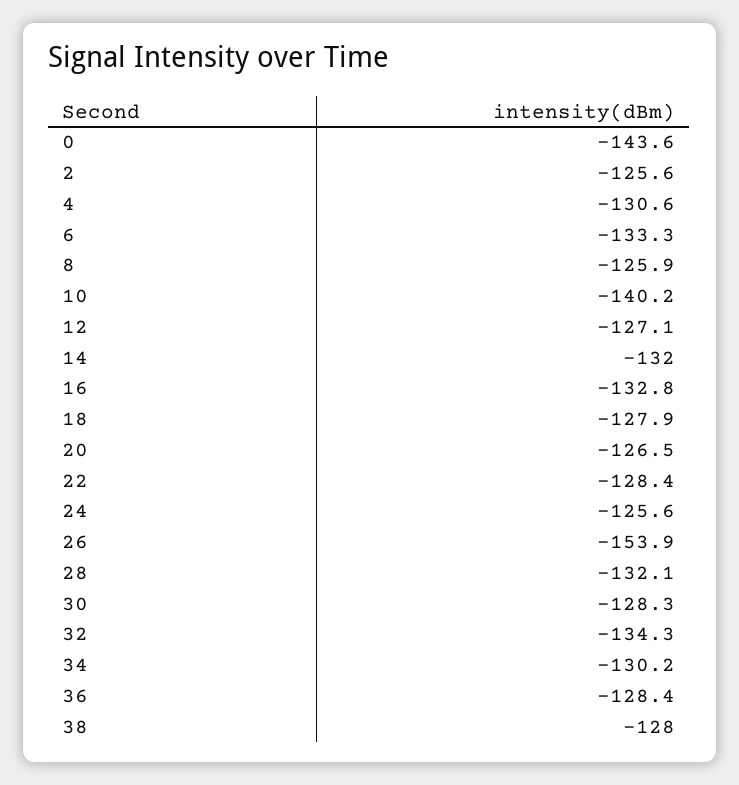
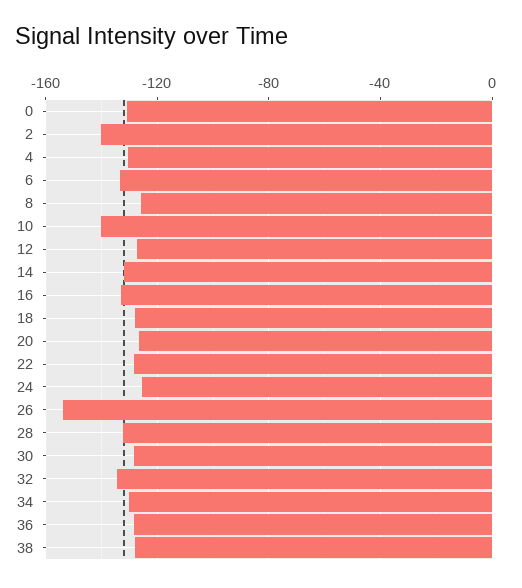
0: -143.6 -> -130
2: -125.6 -> -140

